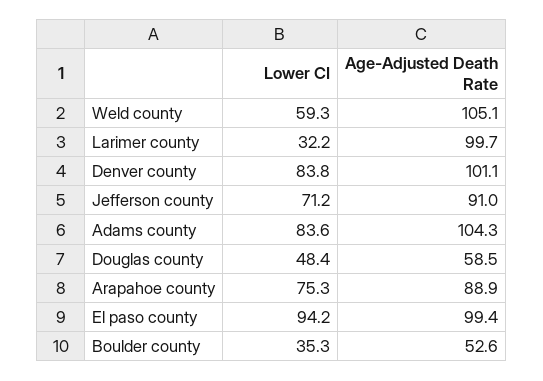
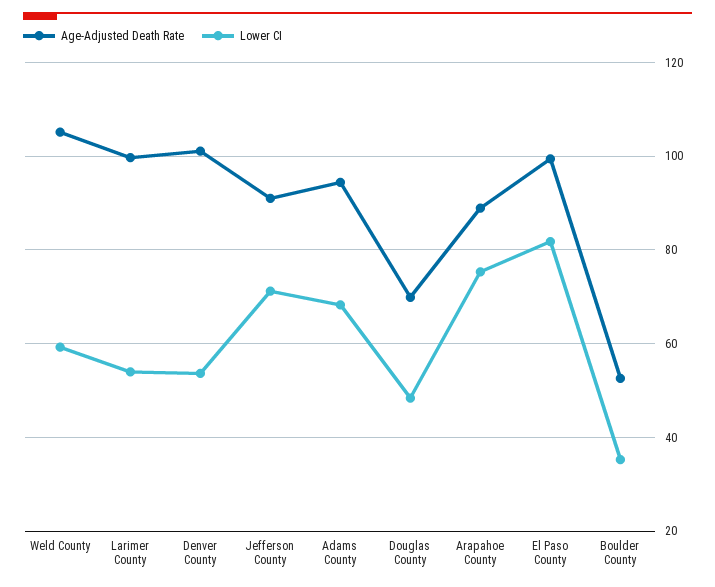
Lower CI, Larimer county: 32.2 -> 54
Lower CI, Denver county: 83.8 -> 54
Lower CI, Adams county: 83.6 -> 68
Age-Adjusted Death Rate, Adams county: 104.3 -> 94
Age-Adjusted Death Rate, Douglas county: 58.5 -> 70
Lower CI, El paso county: 94.2 -> 82

